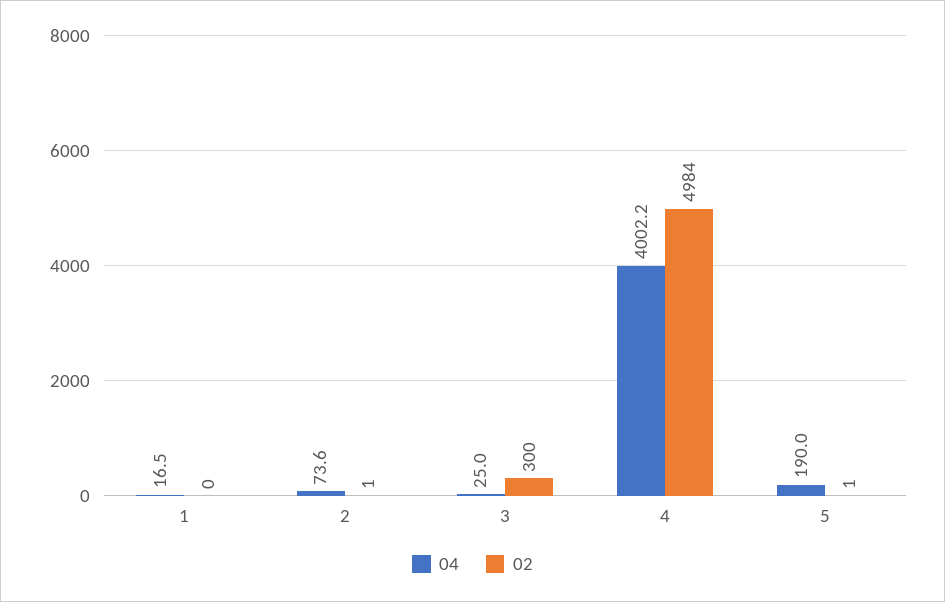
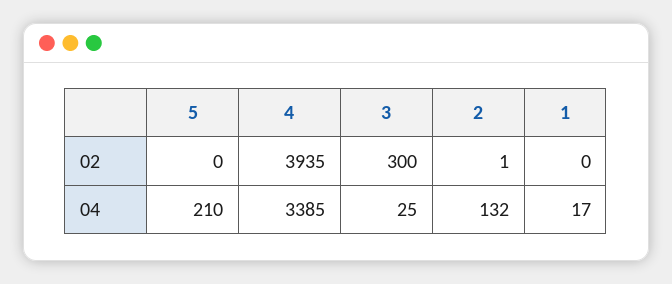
04, 2: 73.6 -> 132
04, 4: 4002.2 -> 3385
02, 4: 4984 -> 3935
04, 5: 190 -> 210
02, 5: 1 -> 0

